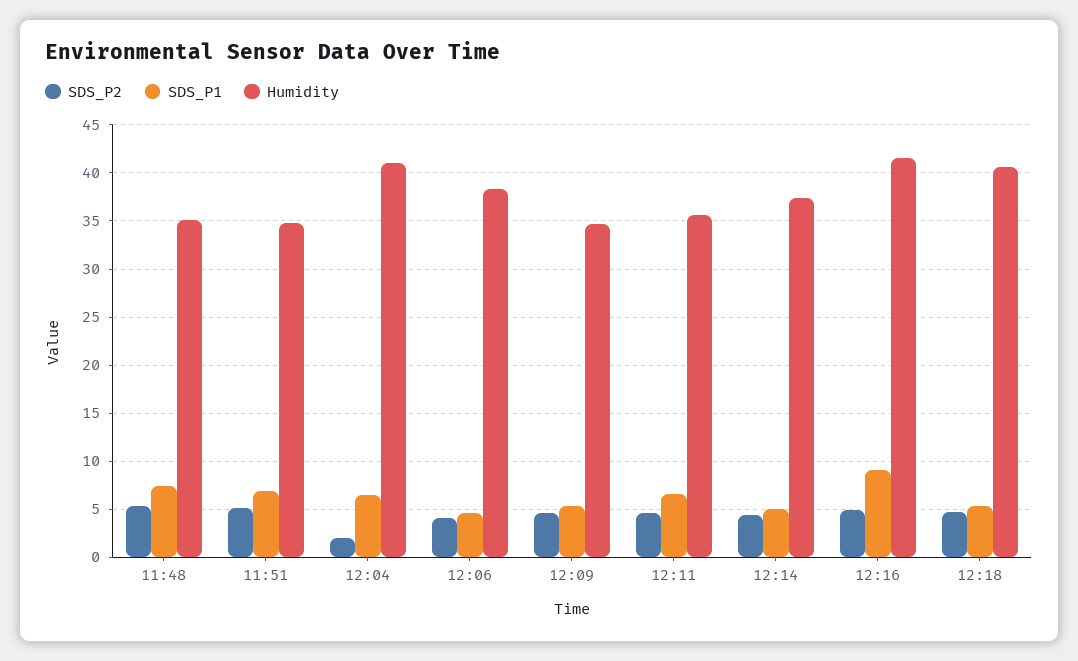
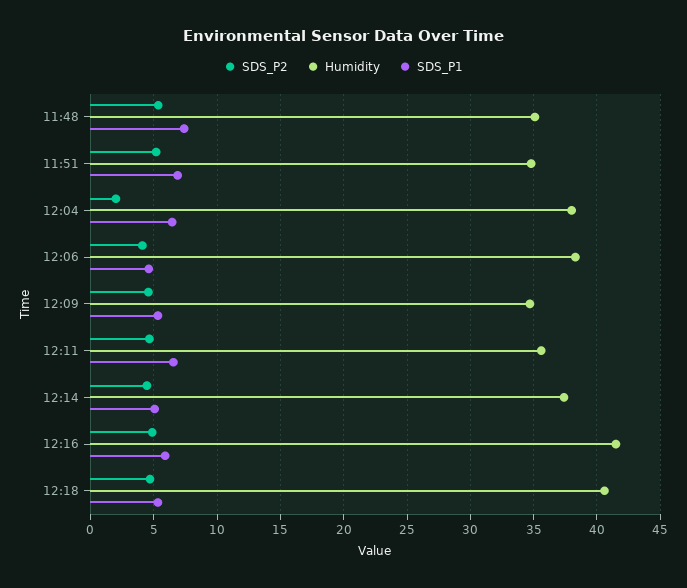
Humidity, 12:04: 41 -> 38
SDS_P1, 12:16: 9 -> 6

